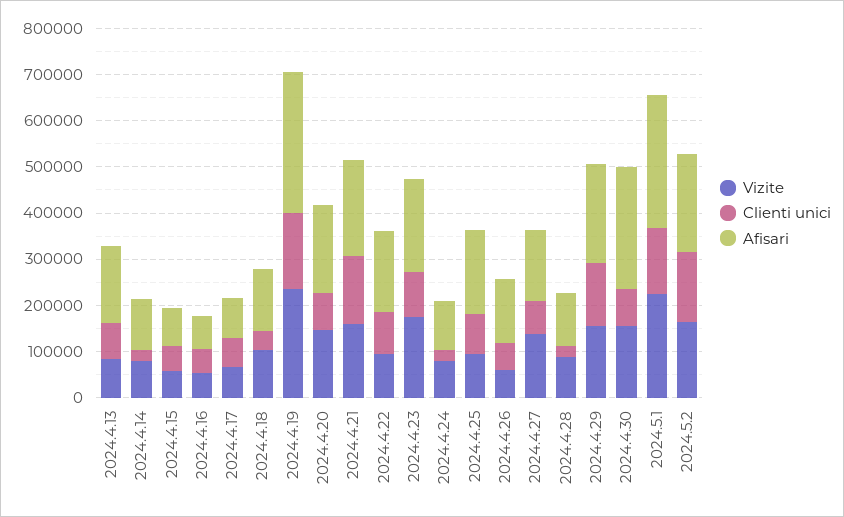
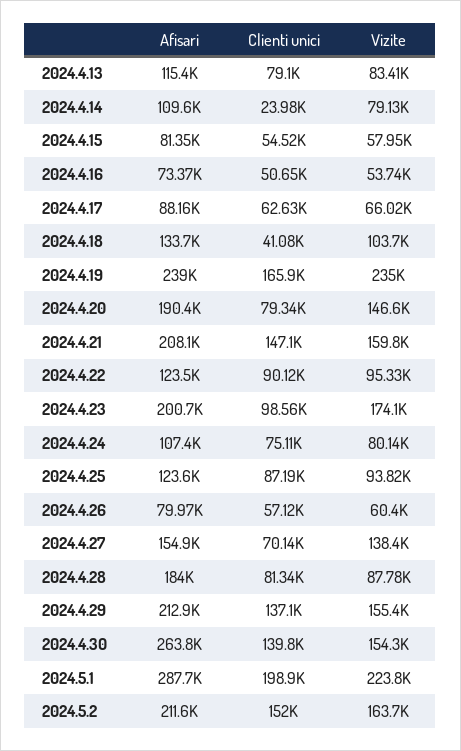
Afisari, 2024.4.13: 160000 -> 115400
Afisari, 2024.4.19: 300000 -> 239000
Afisari, 2024.4.22: 180000 -> 123500
Clienti unici, 2024.4.24: 20000 -> 75110
Afisari, 2024.4.25: 180000 -> 123600
Afisari, 2024.4.26: 140000 -> 79970
Clienti unici, 2024.4.28: 20000 -> 81340
Afisari, 2024.4.28: 120000 -> 184000
Clienti unici, 2024.4.30: 80000 -> 139800
Clienti unici, 2024.5.1: 140000 -> 198900

